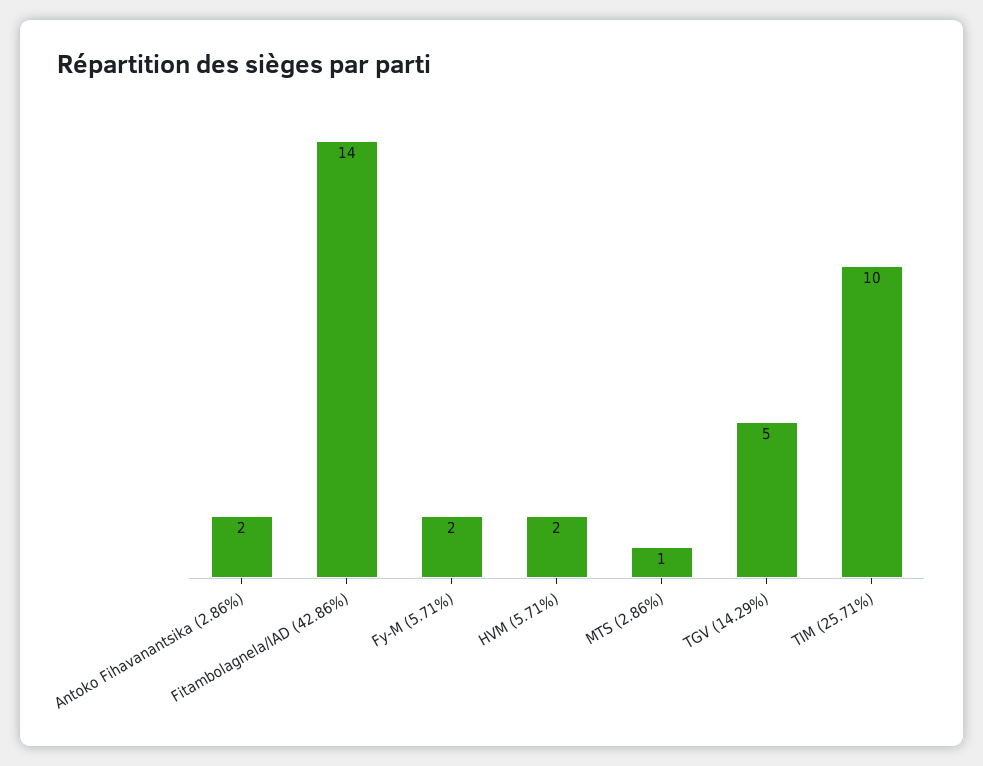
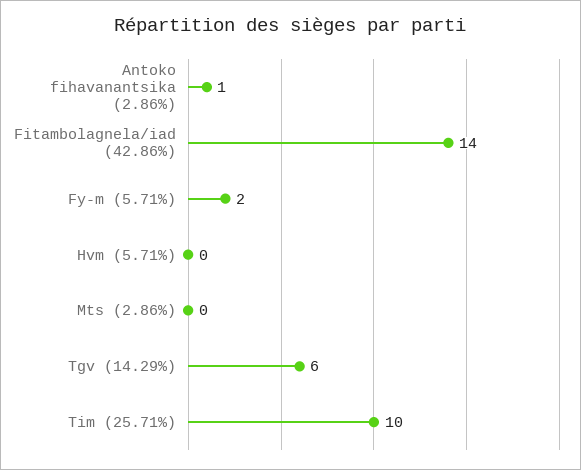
Antoko Fihavanantsika (2.86%): 2 -> 1
HVM (5.71%): 2 -> 0
MTS (2.86%): 1 -> 0
TGV (14.29%): 5 -> 6

